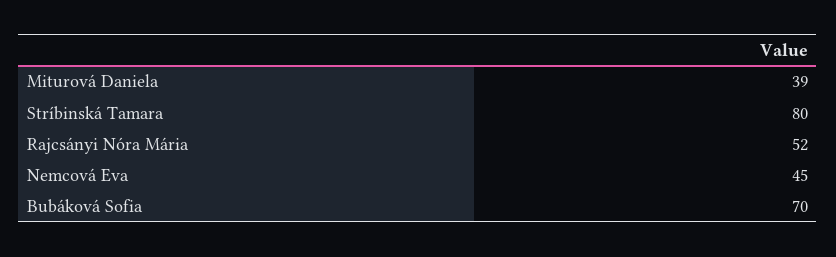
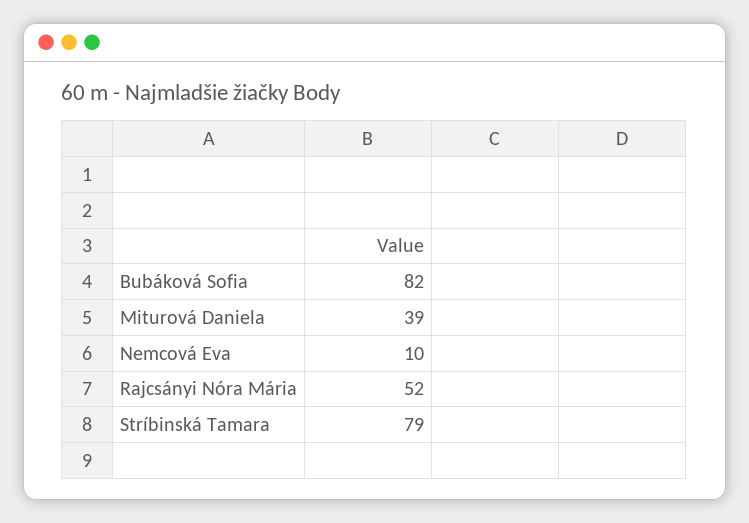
Stríbinská Tamara: 80 -> 79
Nemcová Eva: 45 -> 10
Bubáková Sofia: 70 -> 82

